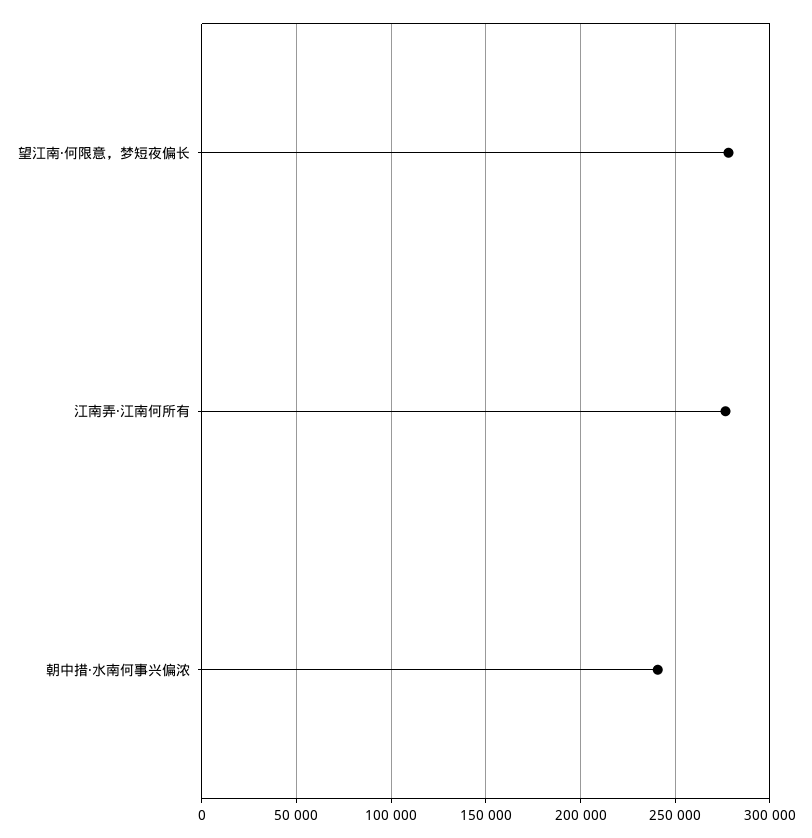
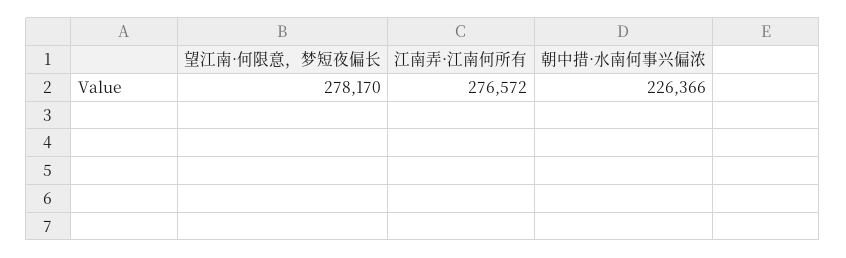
朝中措·水南何事兴偏浓: 240000 -> 226366

